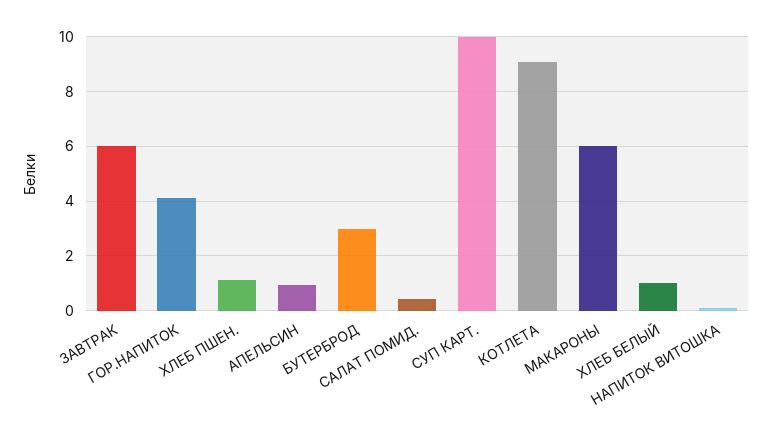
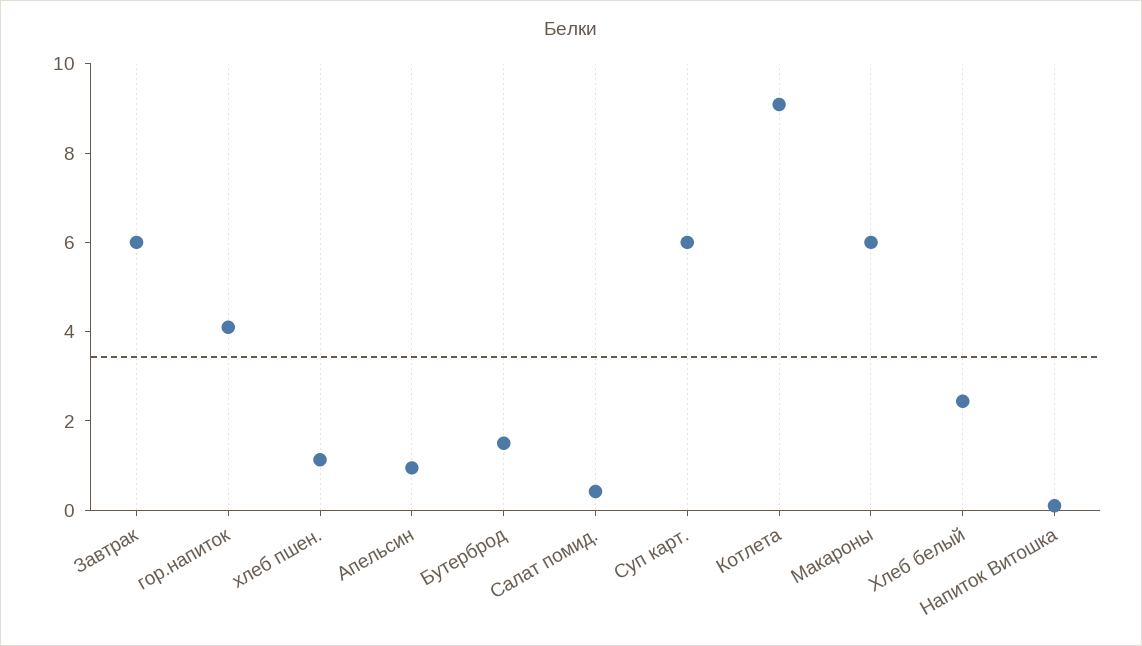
БУТЕРБРОД: 3 -> 1.5
СУП КАРТ.: 10 -> 6
ХЛЕБ БЕЛЫЙ: 1 -> 2.5

